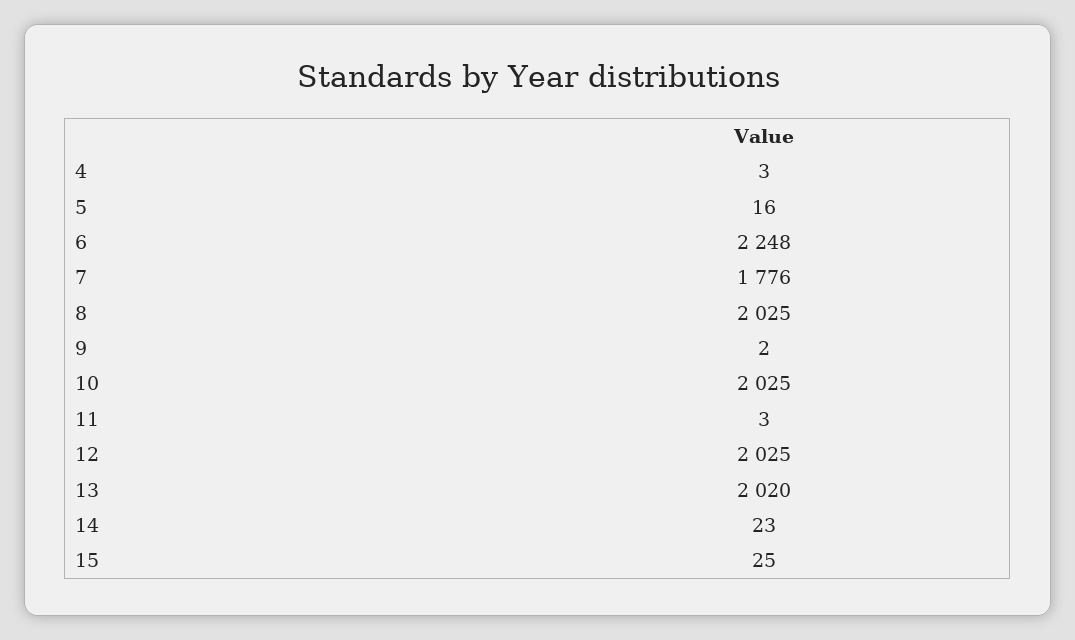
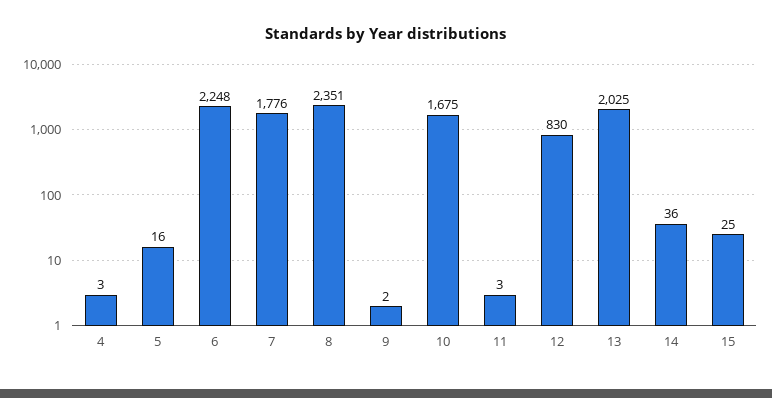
8: 2025 -> 2351
10: 2025 -> 1675
12: 2025 -> 830
13: 2020 -> 2025
14: 23 -> 36

